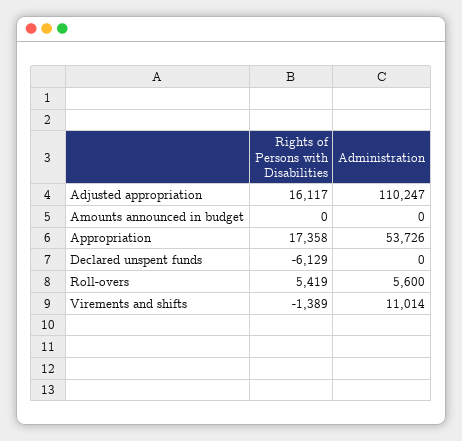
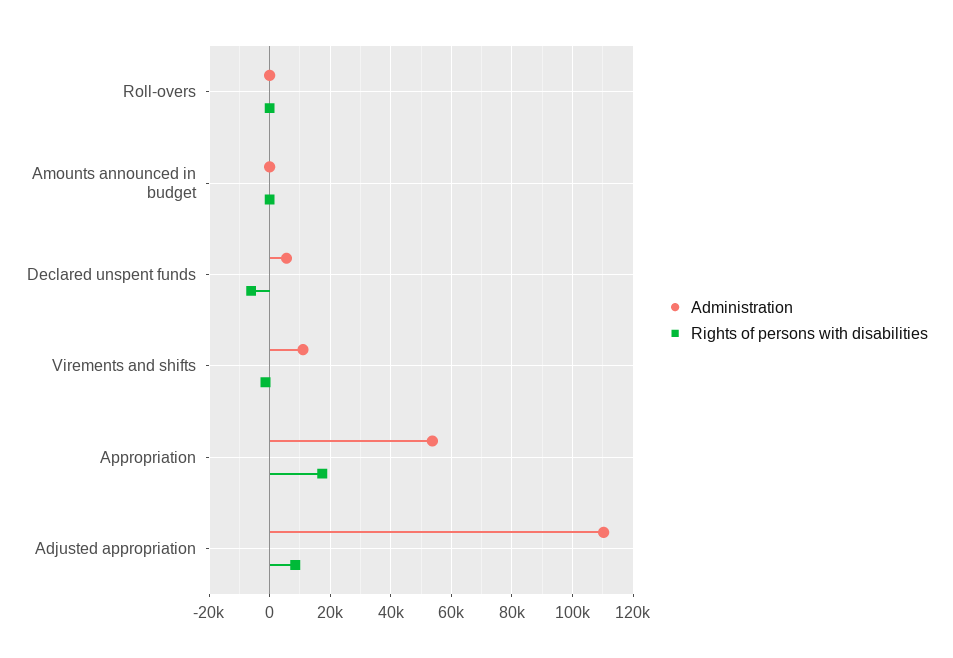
Rights of Persons with Disabilities, Adjusted appropriation: 16117 -> 8000
Administration, Declared unspent funds: 0 -> 6000
Rights of Persons with Disabilities, Roll-overs: 5419 -> 0
Administration, Roll-overs: 5600 -> 0

